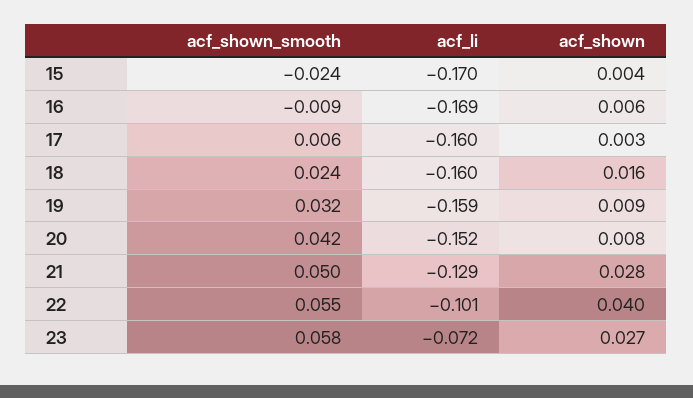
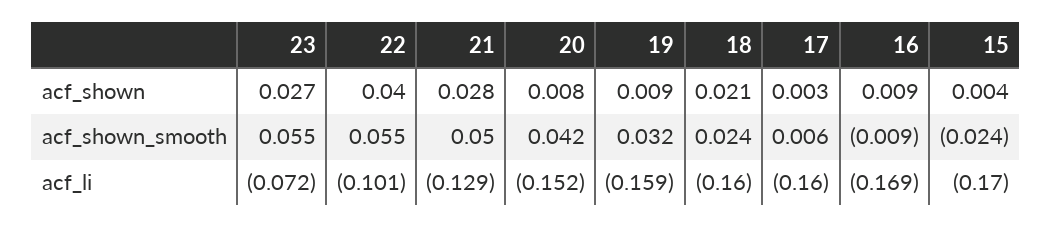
acf_shown, 16: 0.006 -> 0.009
acf_shown, 18: 0.016 -> 0.021
acf_shown_smooth, 23: 0.058 -> 0.055

